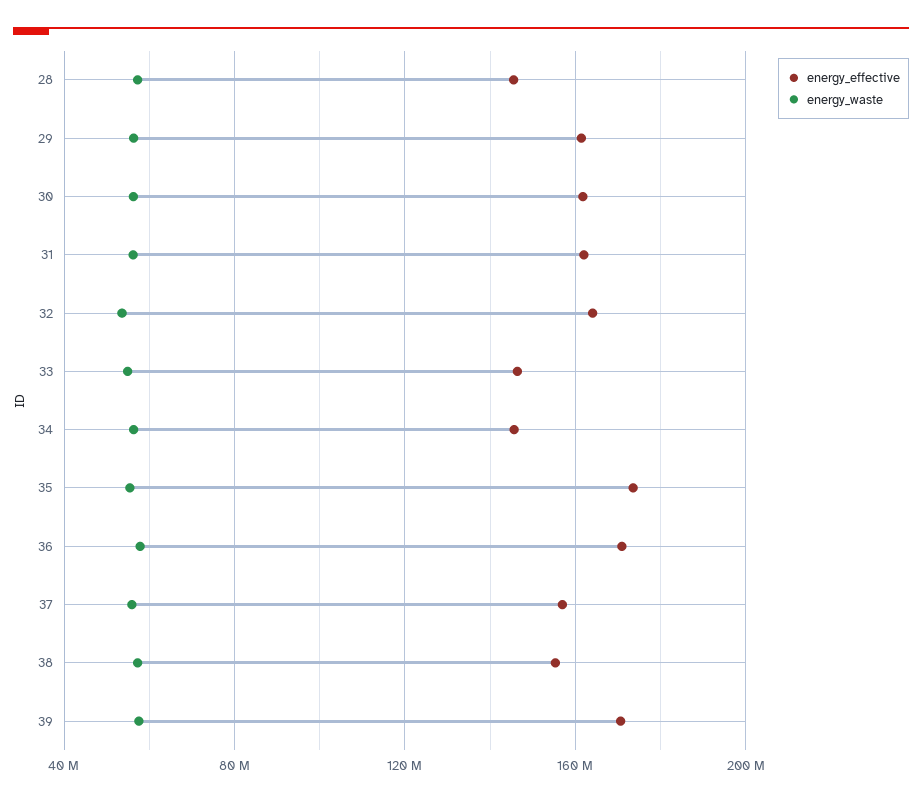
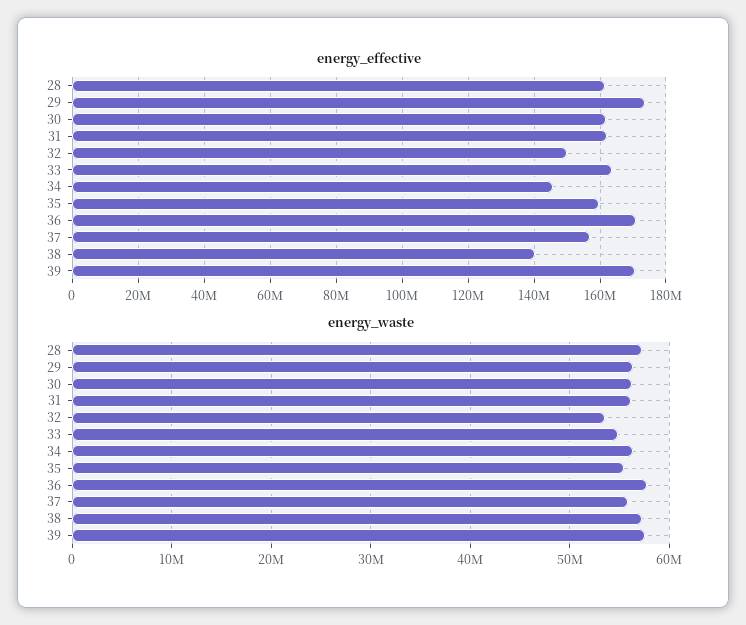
energy_effective, 28: 145000000 -> 162000000
energy_effective, 29: 160000000 -> 174000000
energy_effective, 32: 165000000 -> 150000000
energy_effective, 33: 145000000 -> 164000000
energy_effective, 35: 175000000 -> 160000000
energy_effective, 38: 155000000 -> 140000000

